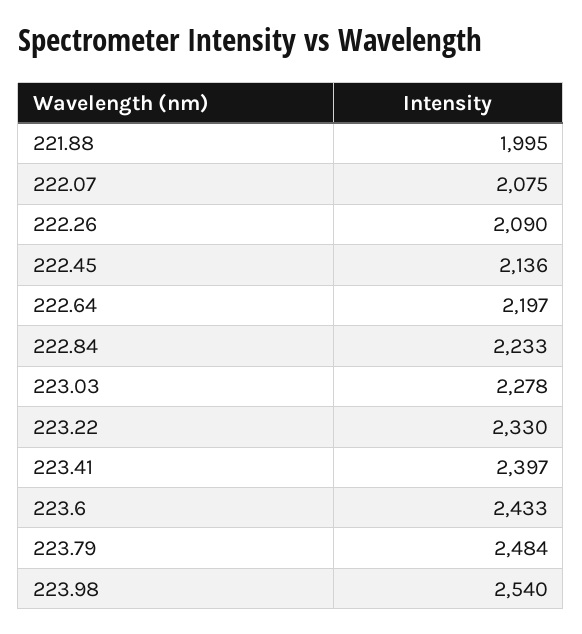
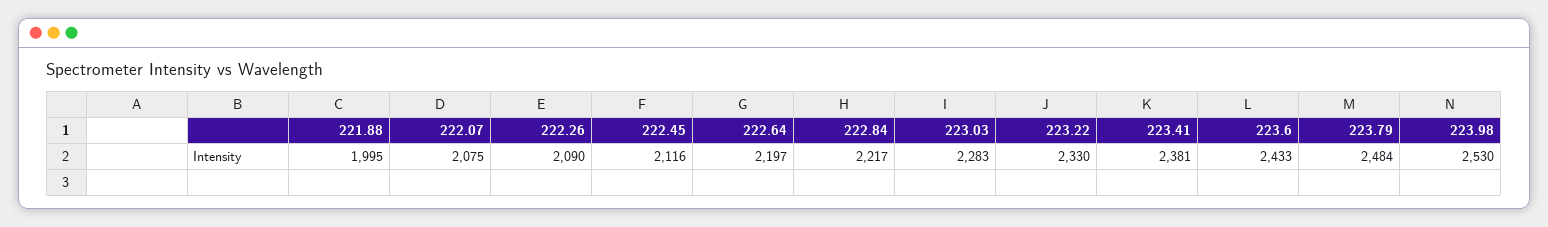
222.45: 2136 -> 2116
222.84: 2233 -> 2217
223.03: 2278 -> 2283
223.41: 2397 -> 2381
223.98: 2540 -> 2530

